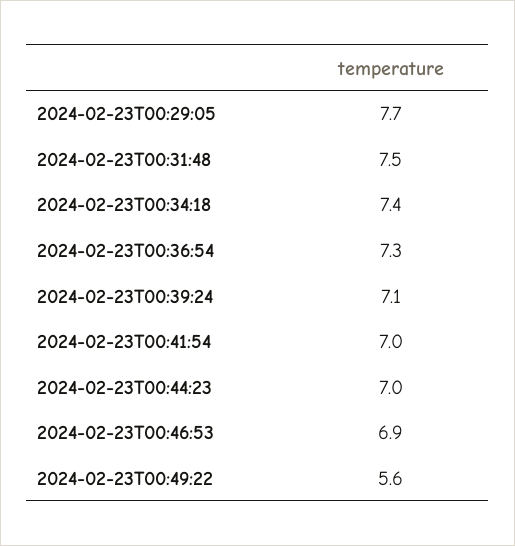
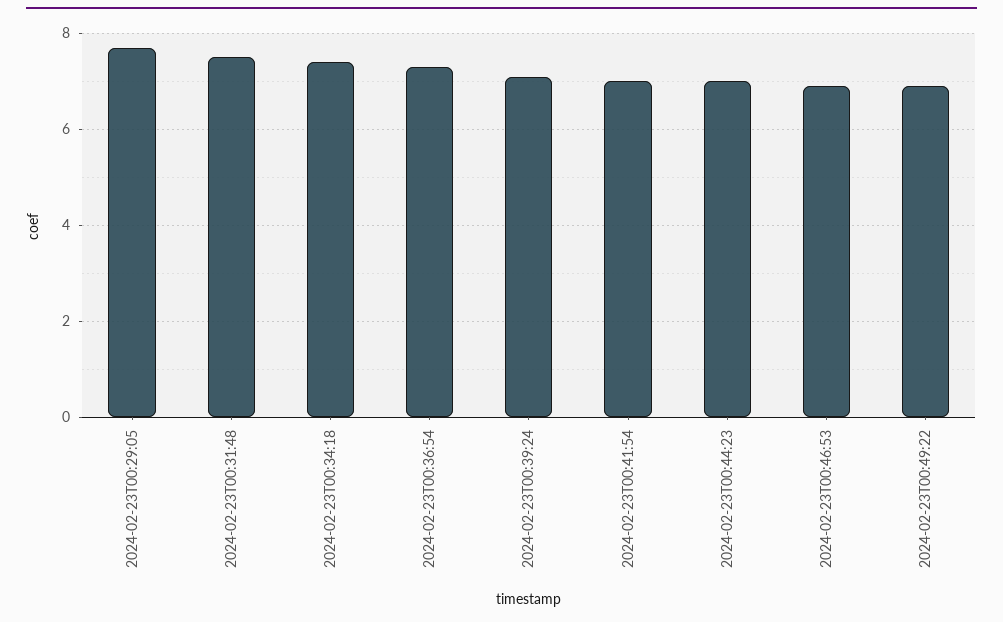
2024-02-23T00:49:22: 5.6 -> 7

